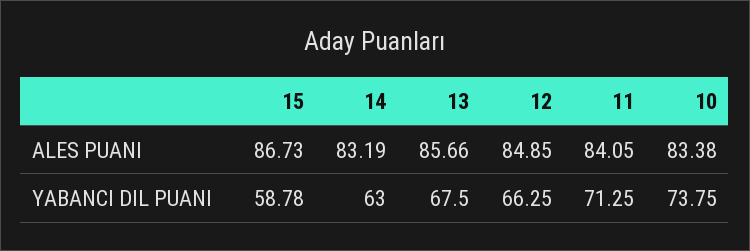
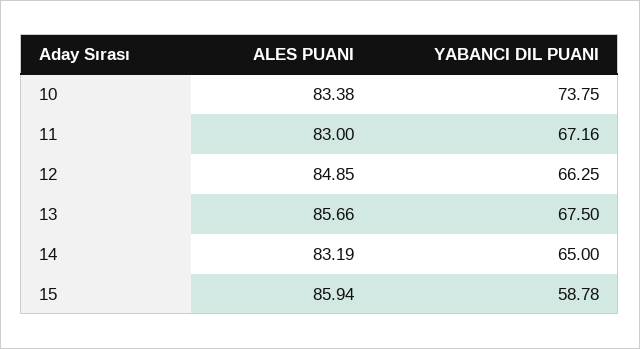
15, ALES PUANI: 86.73 -> 85.94
11, ALES PUANI: 84.05 -> 83
14, YABANCI DIL PUANI: 63 -> 65
11, YABANCI DIL PUANI: 71.25 -> 67.16

